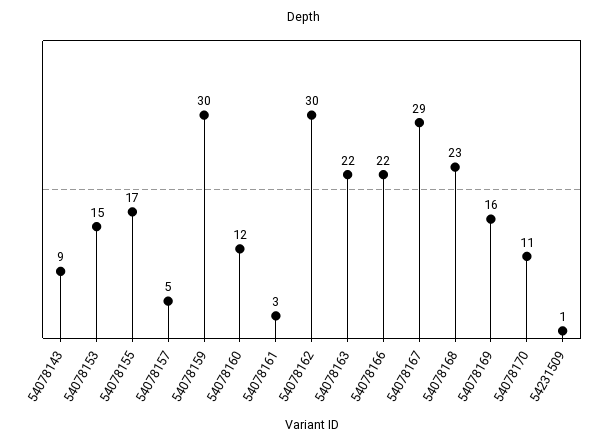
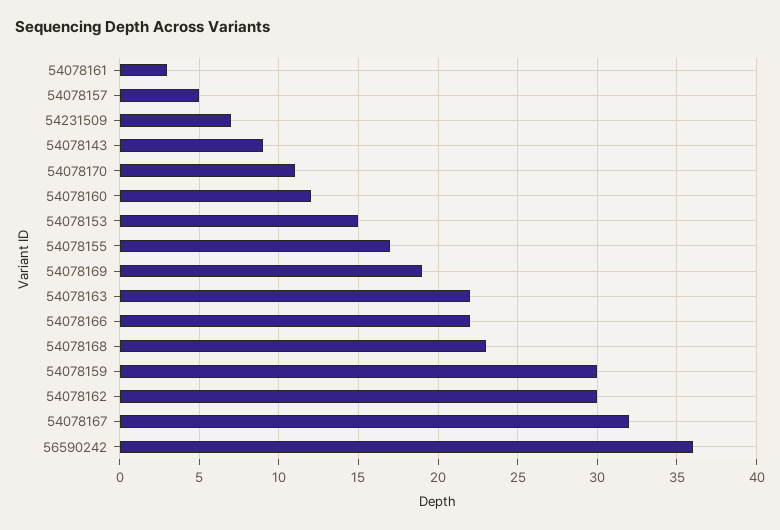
54078167: 29 -> 32
54078169: 16 -> 19
54231509: 1 -> 7
56590242: none -> 36

